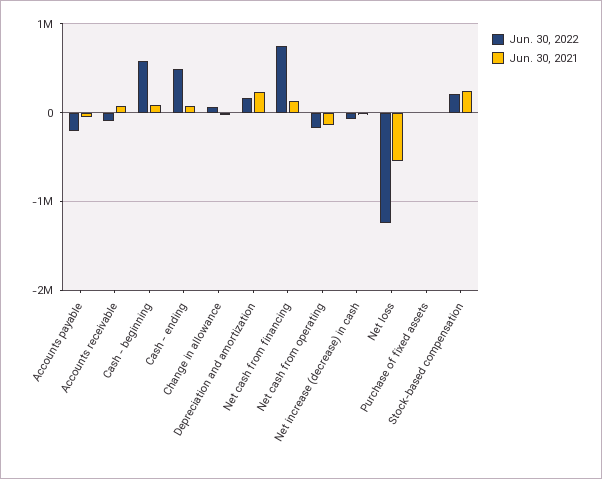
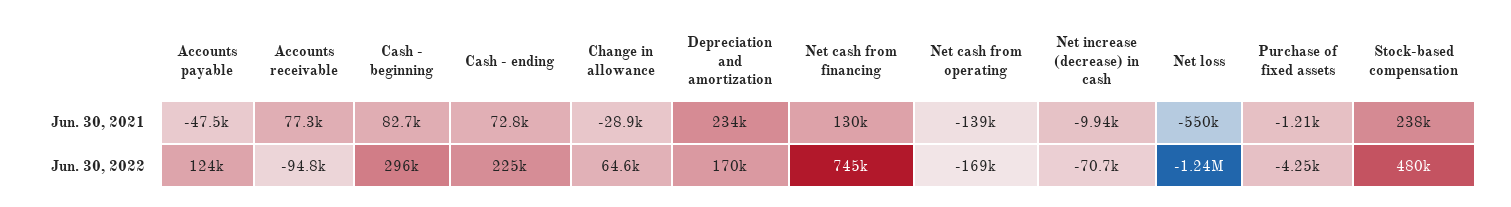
Jun. 30, 2022, Accounts payable: -200000 -> 124000
Jun. 30, 2022, Cash - beginning: 600000 -> 296000
Jun. 30, 2022, Cash - ending: 500000 -> 225000
Jun. 30, 2022, Stock-based compensation: 200000 -> 480000

